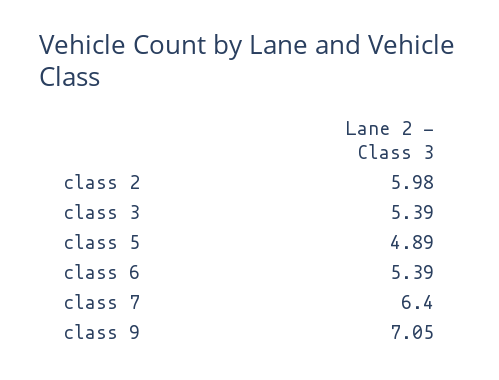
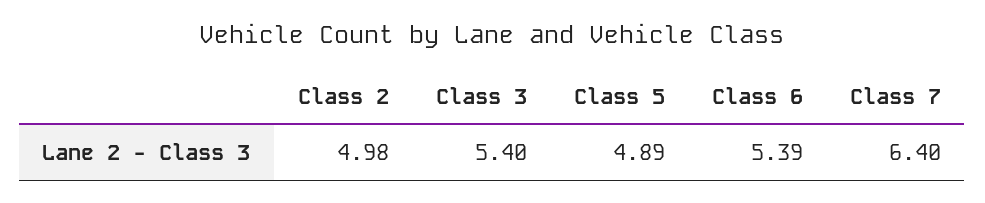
class 2: 5.98 -> 4.98
class 3: 5.39 -> 5.4
class 9: 7.05 -> none

